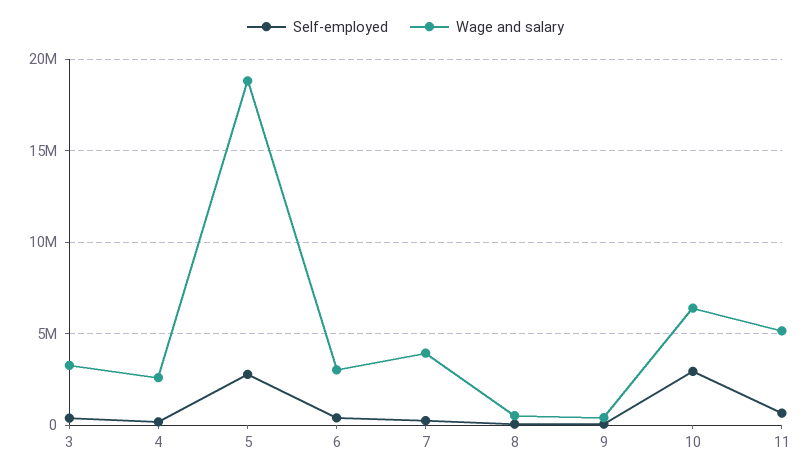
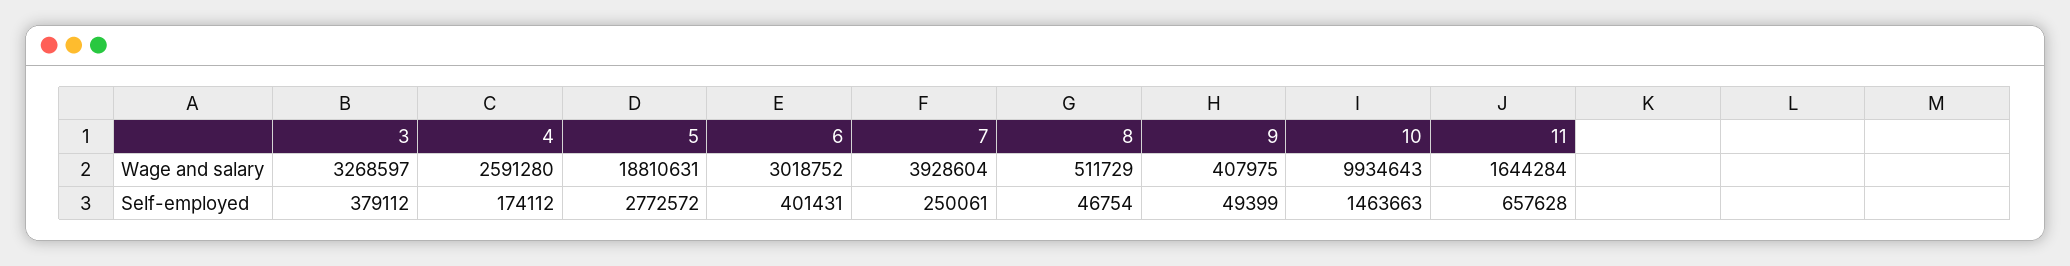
Self-employed, 10: 3000000 -> 1463663
Wage and salary, 10: 6500000 -> 9934643
Wage and salary, 11: 5000000 -> 1644284

